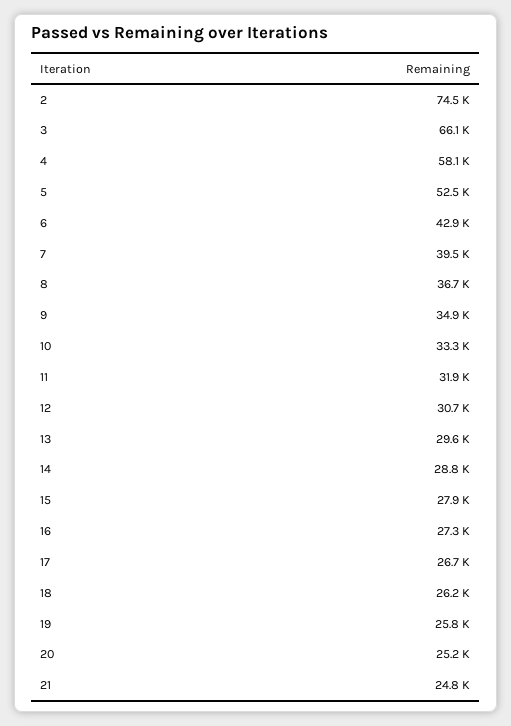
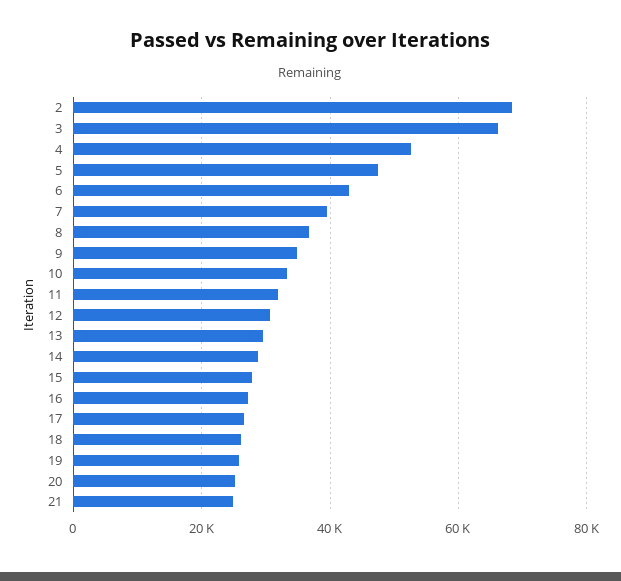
2: 74500 -> 68000
4: 58100 -> 52000
5: 52500 -> 48000

